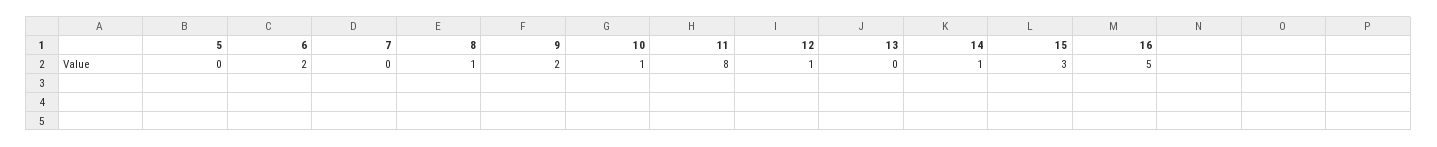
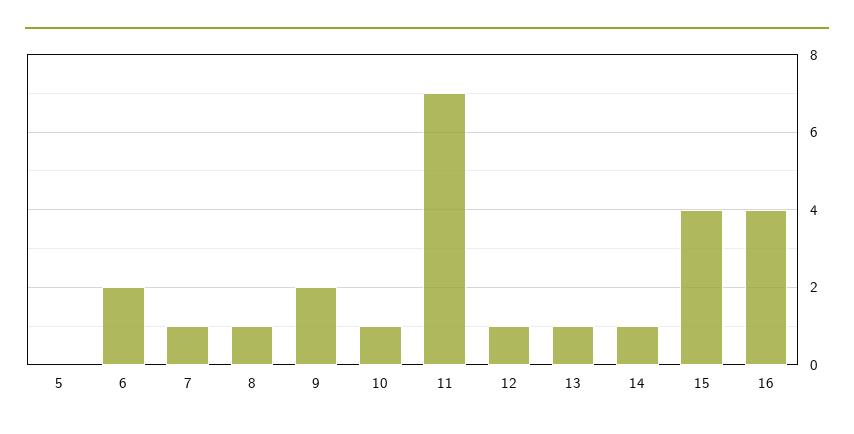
7: 0 -> 1
11: 8 -> 7
13: 0 -> 1
15: 3 -> 4
16: 5 -> 4

